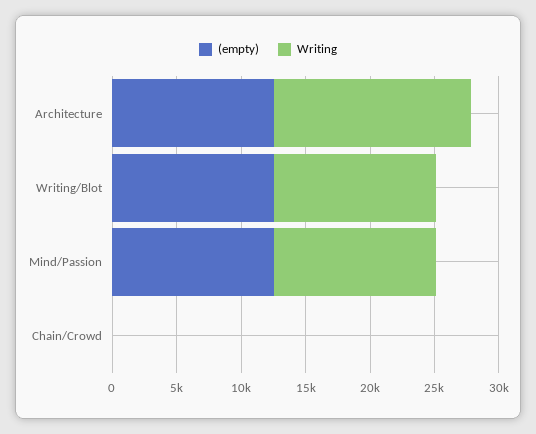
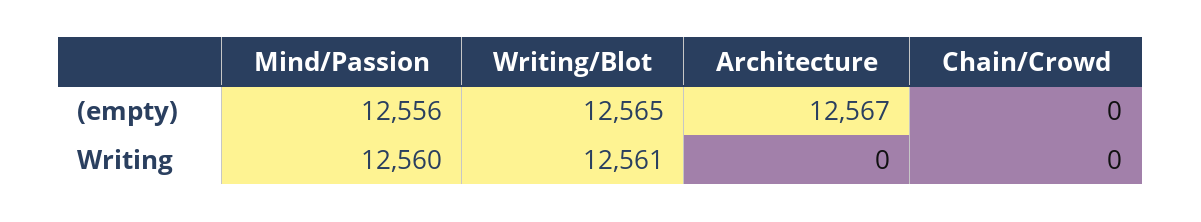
Writing, Architecture: 15000 -> 0

